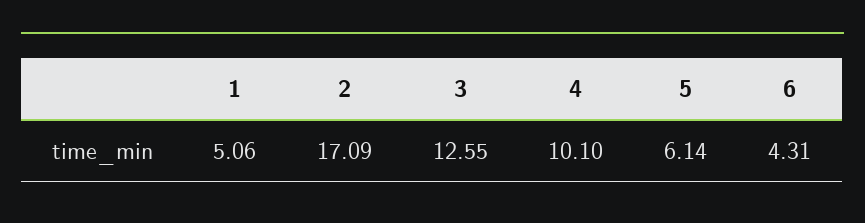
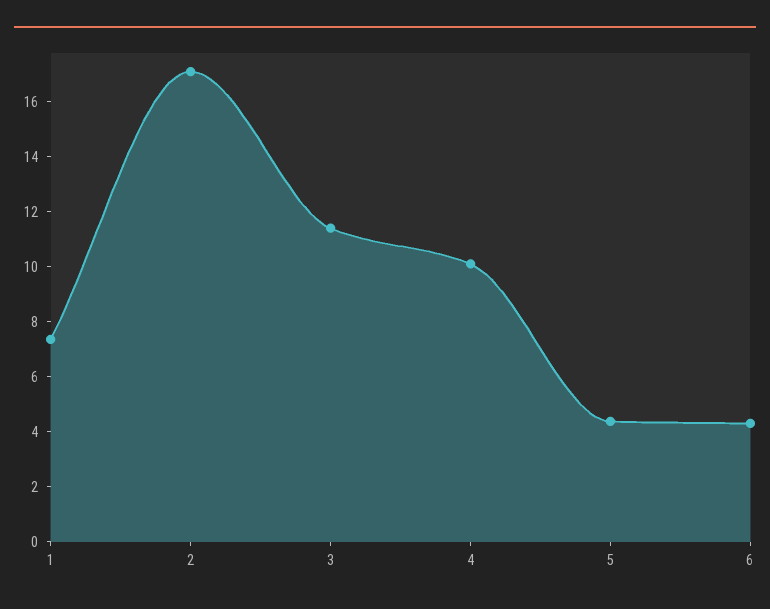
1: 5.06 -> 7.5
3: 12.55 -> 11.5
5: 6.14 -> 4.5

